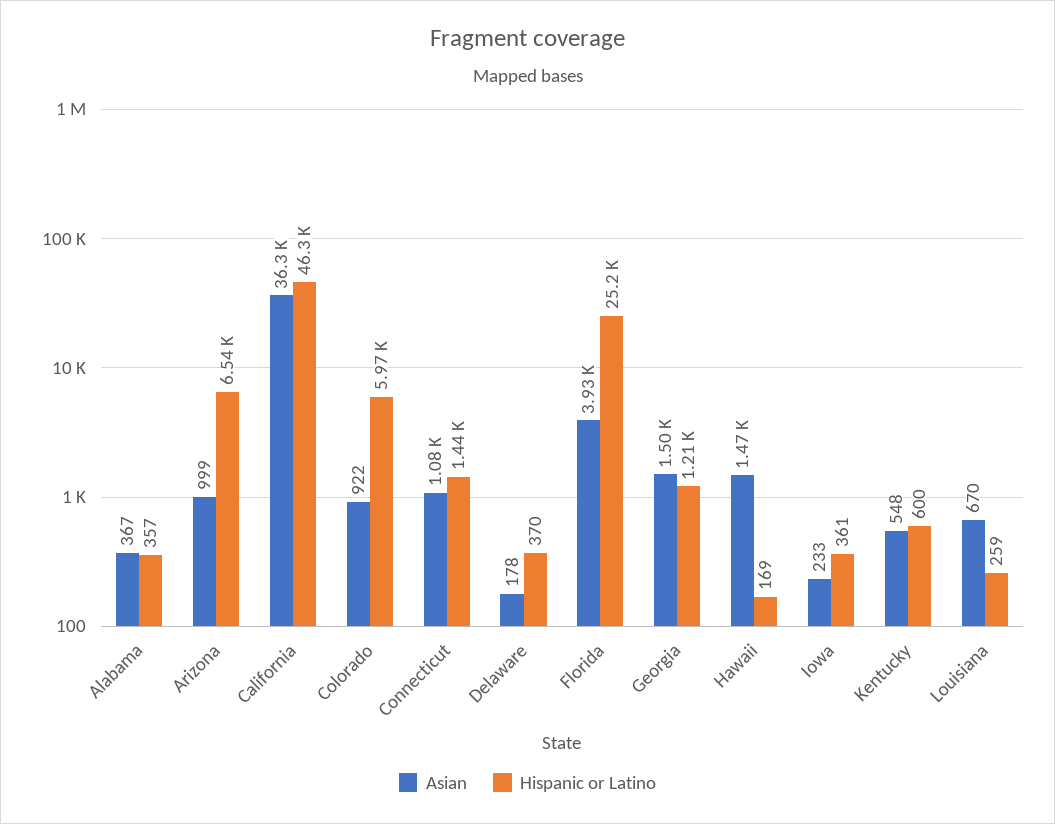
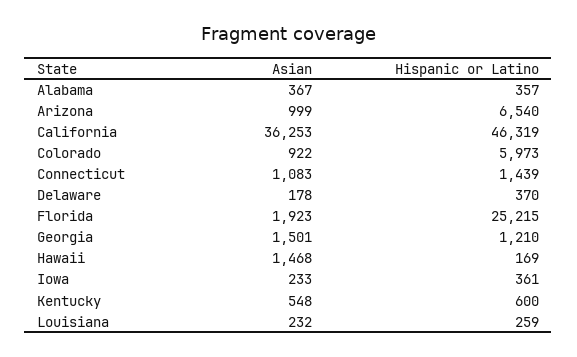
Asian, Florida: 3930 -> 1923
Asian, Louisiana: 670 -> 232

